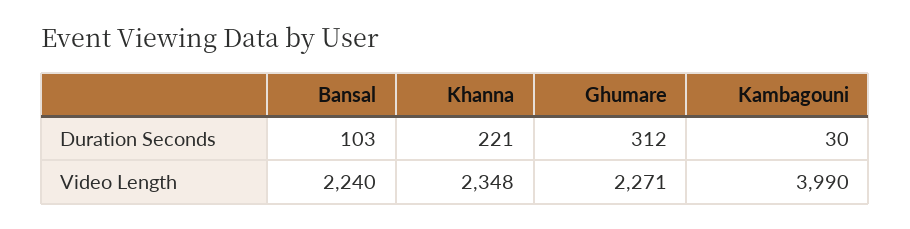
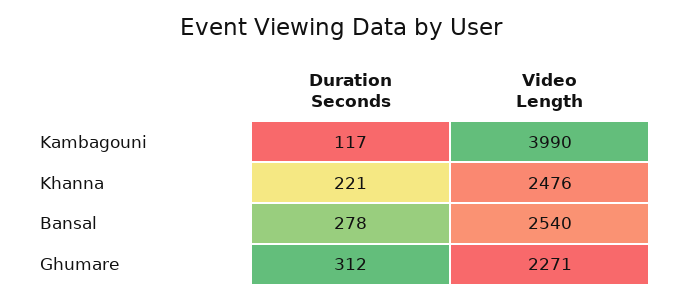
Bansal, Duration Seconds: 103 -> 278
Kambagouni, Duration Seconds: 30 -> 117
Bansal, Video Length: 2240 -> 2540
Khanna, Video Length: 2348 -> 2476

